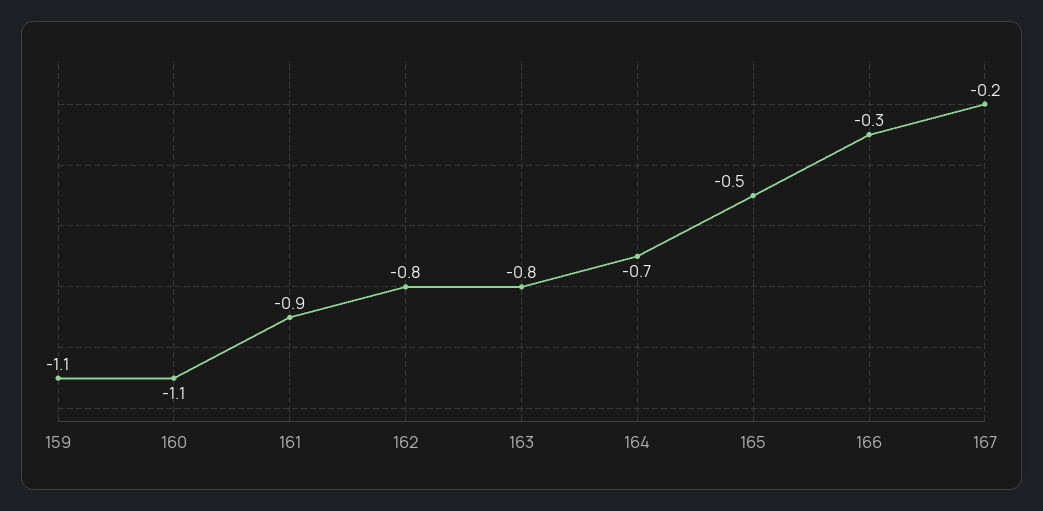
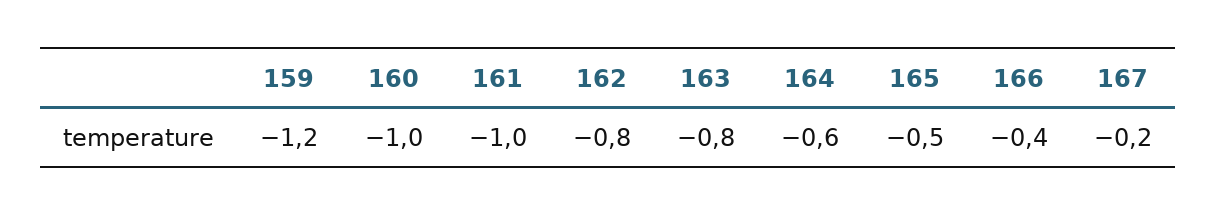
159: -1.1 -> -1.2
160: -1.1 -> -1
161: -0.9 -> -1
164: -0.7 -> -0.6
166: -0.3 -> -0.4

